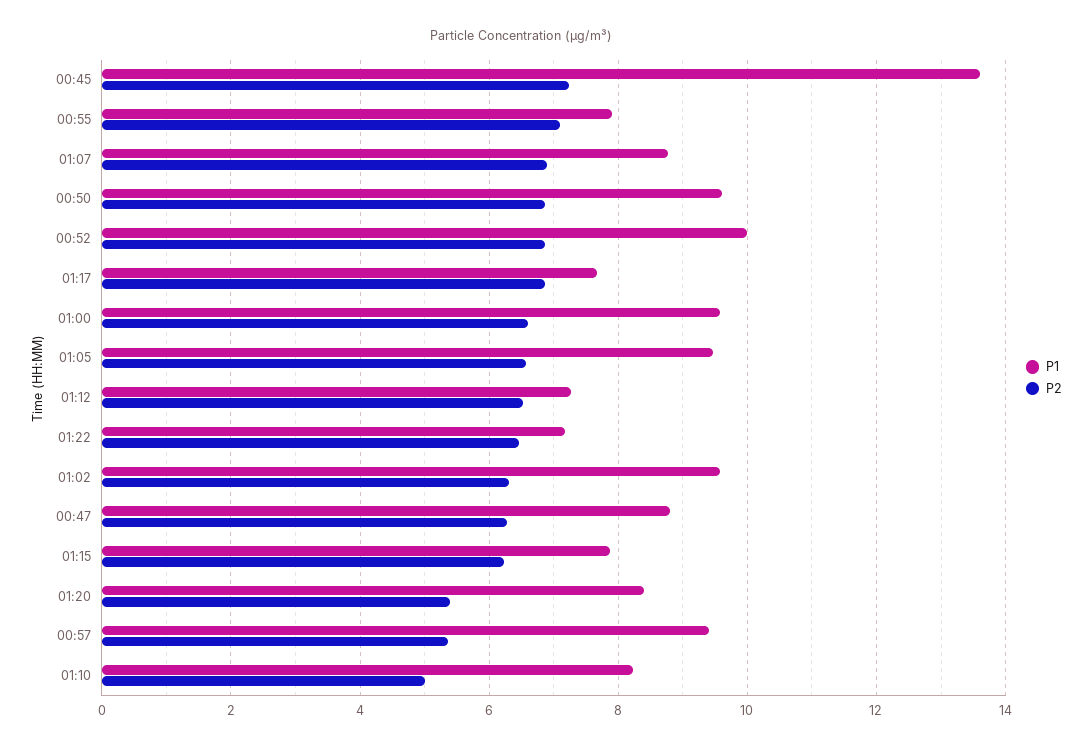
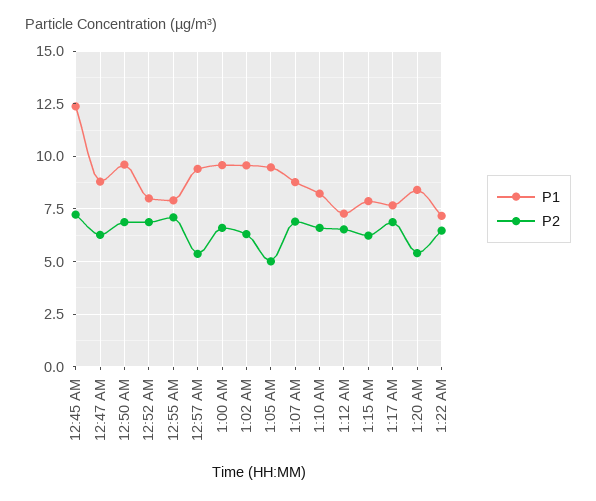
P1, 00:45: 13.6 -> 12.5
P1, 00:52: 10 -> 8
P2, 01:05: 6.6 -> 5
P2, 01:10: 5 -> 6.5

